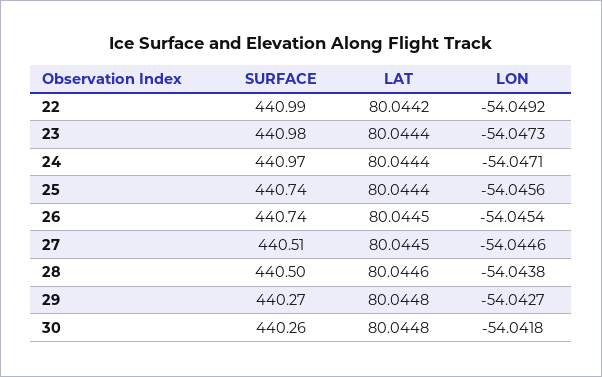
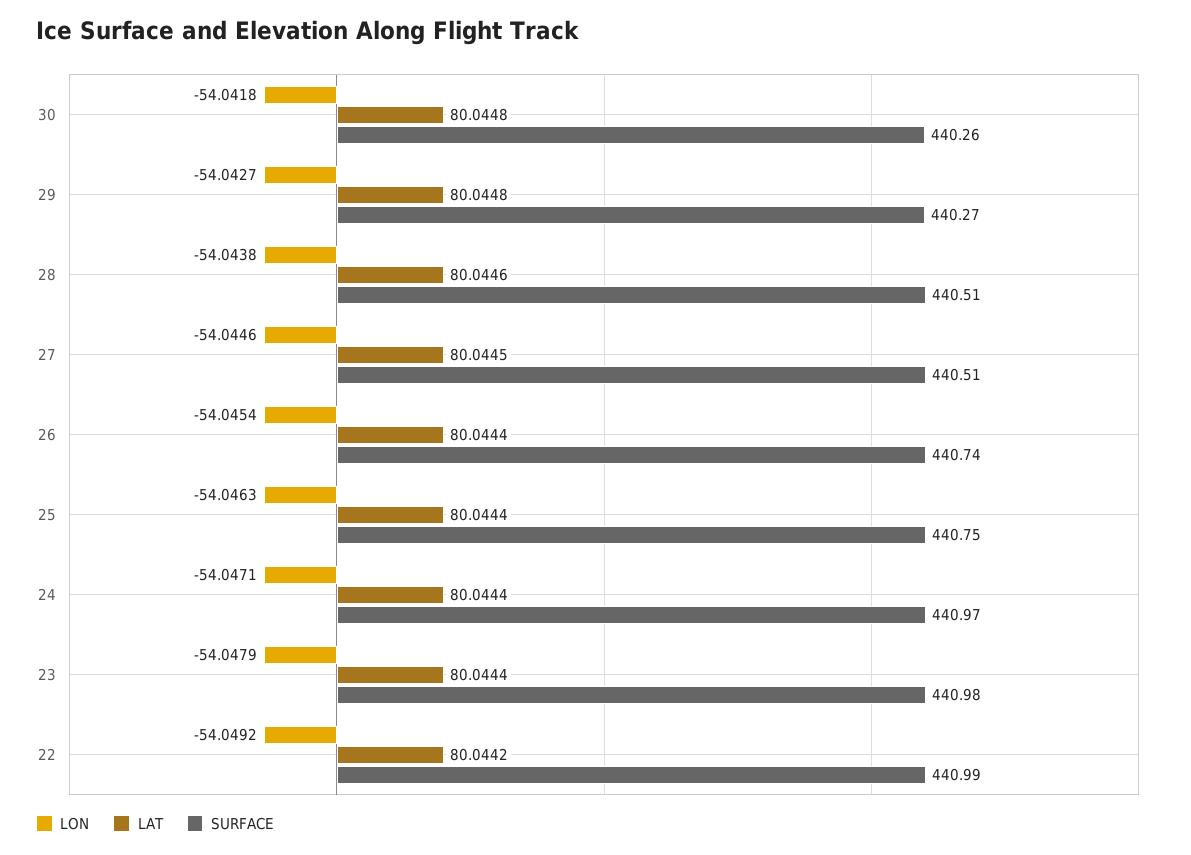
LON, 23: -54.0473 -> -54.0479
SURFACE, 25: 440.74 -> 440.75
LON, 25: -54.0456 -> -54.0463
LAT, 26: 80.0445 -> 80.0444
SURFACE, 28: 440.5 -> 440.51

